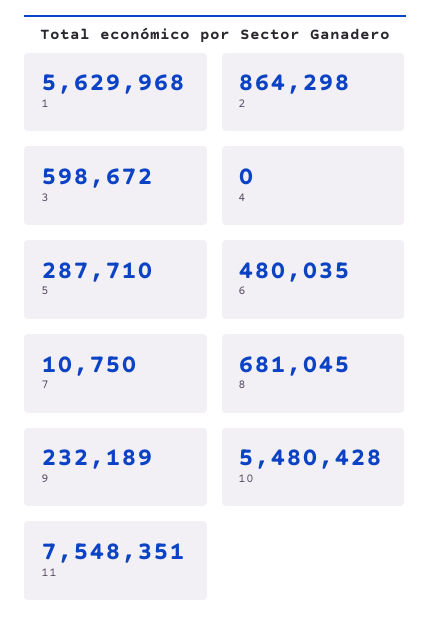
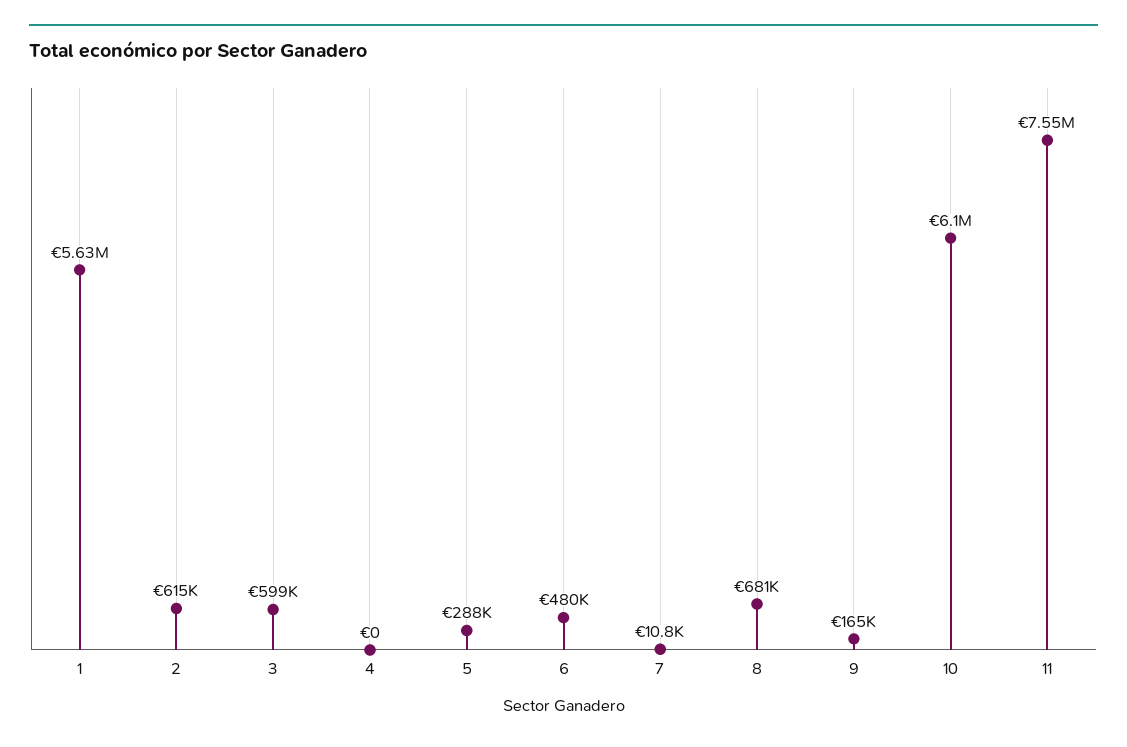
2: 864298 -> 615000
9: 232189 -> 165000
10: 5480428 -> 6100000

